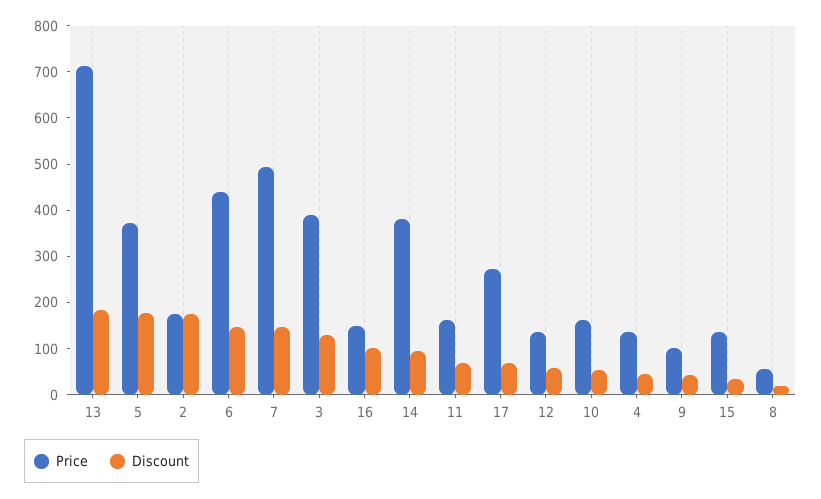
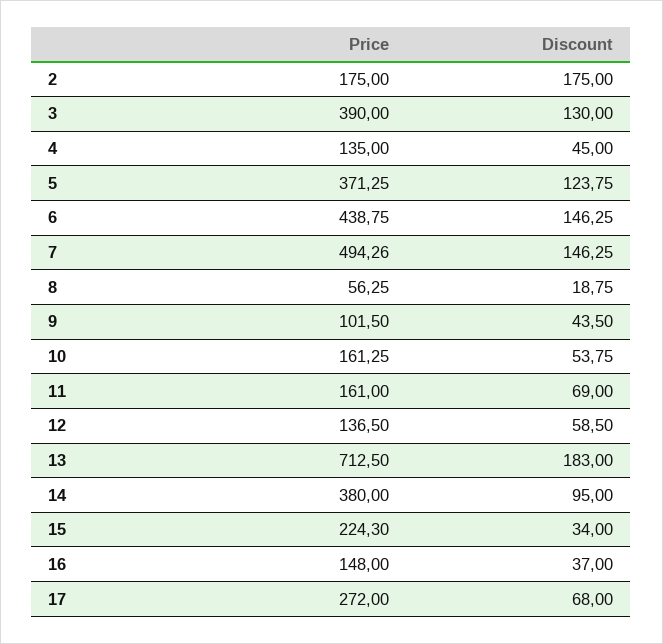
Discount, 5: 180 -> 123.75
Discount, 16: 100 -> 37
Price, 15: 140 -> 224.3

